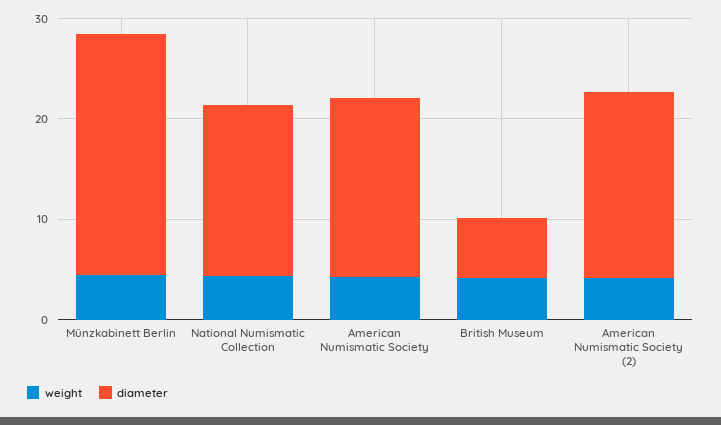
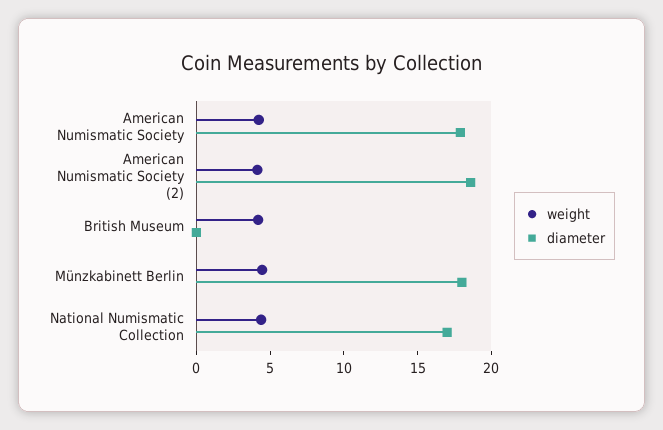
diameter, Münzkabinett Berlin: 24 -> 18
diameter, British Museum: 6 -> 0

